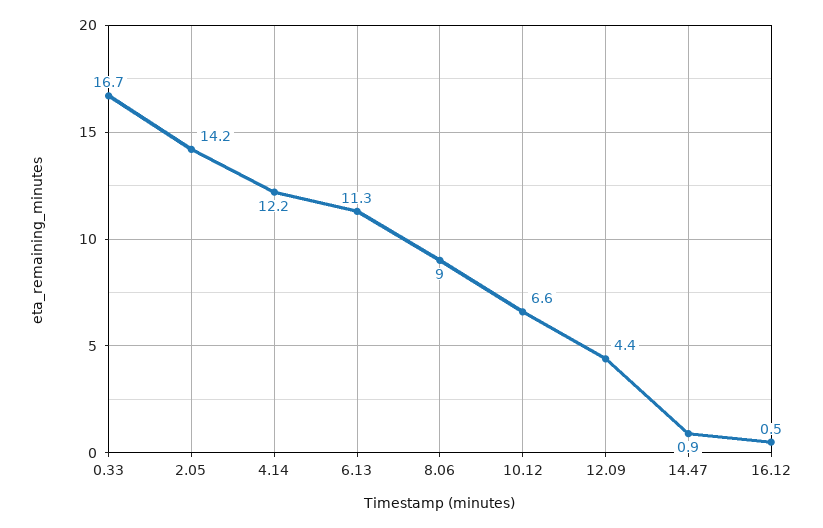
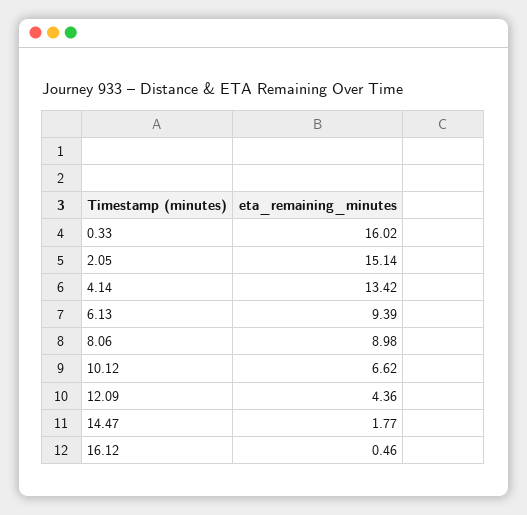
0.33: 16.7 -> 16.02
2.05: 14.2 -> 15.14
4.14: 12.2 -> 13.42
6.13: 11.3 -> 9.39
14.47: 0.9 -> 1.77

